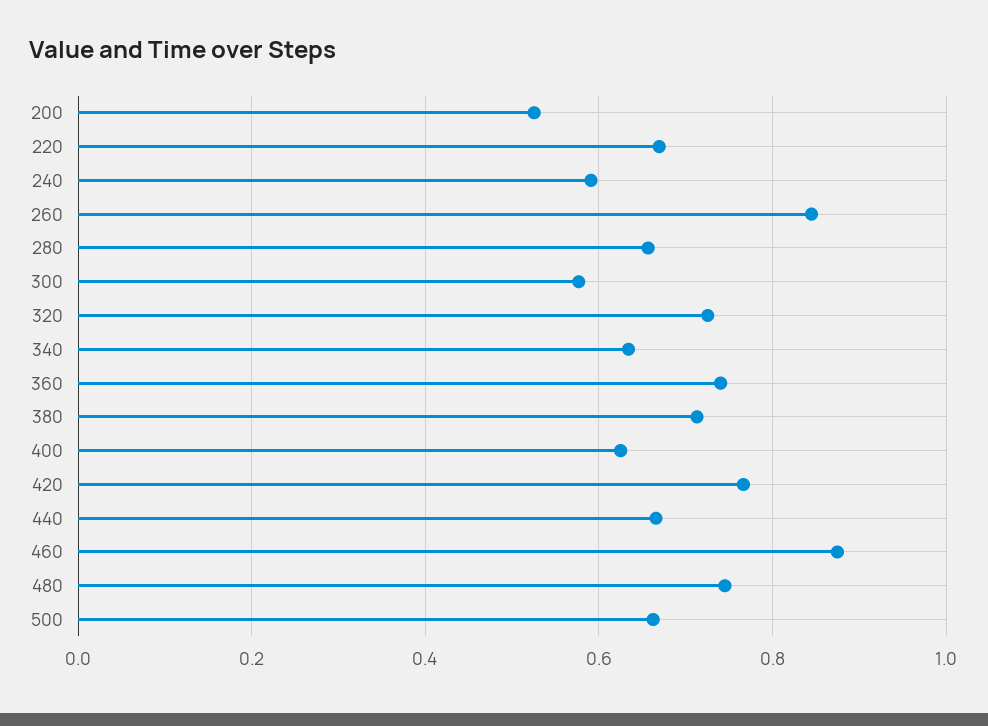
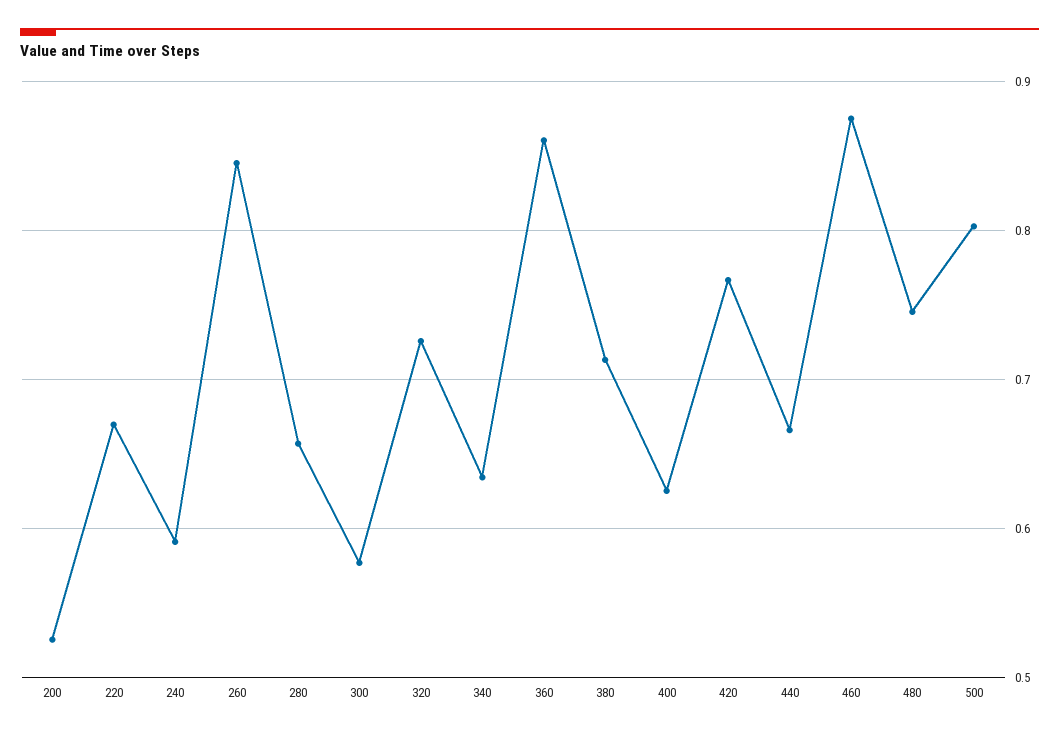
360: 0.74 -> 0.86
500: 0.66 -> 0.8

